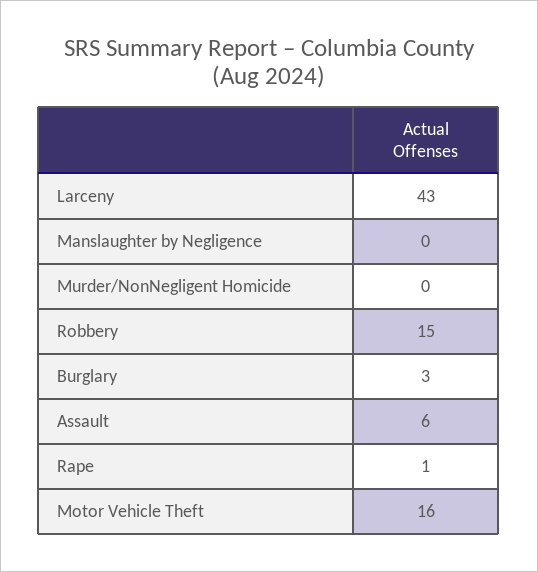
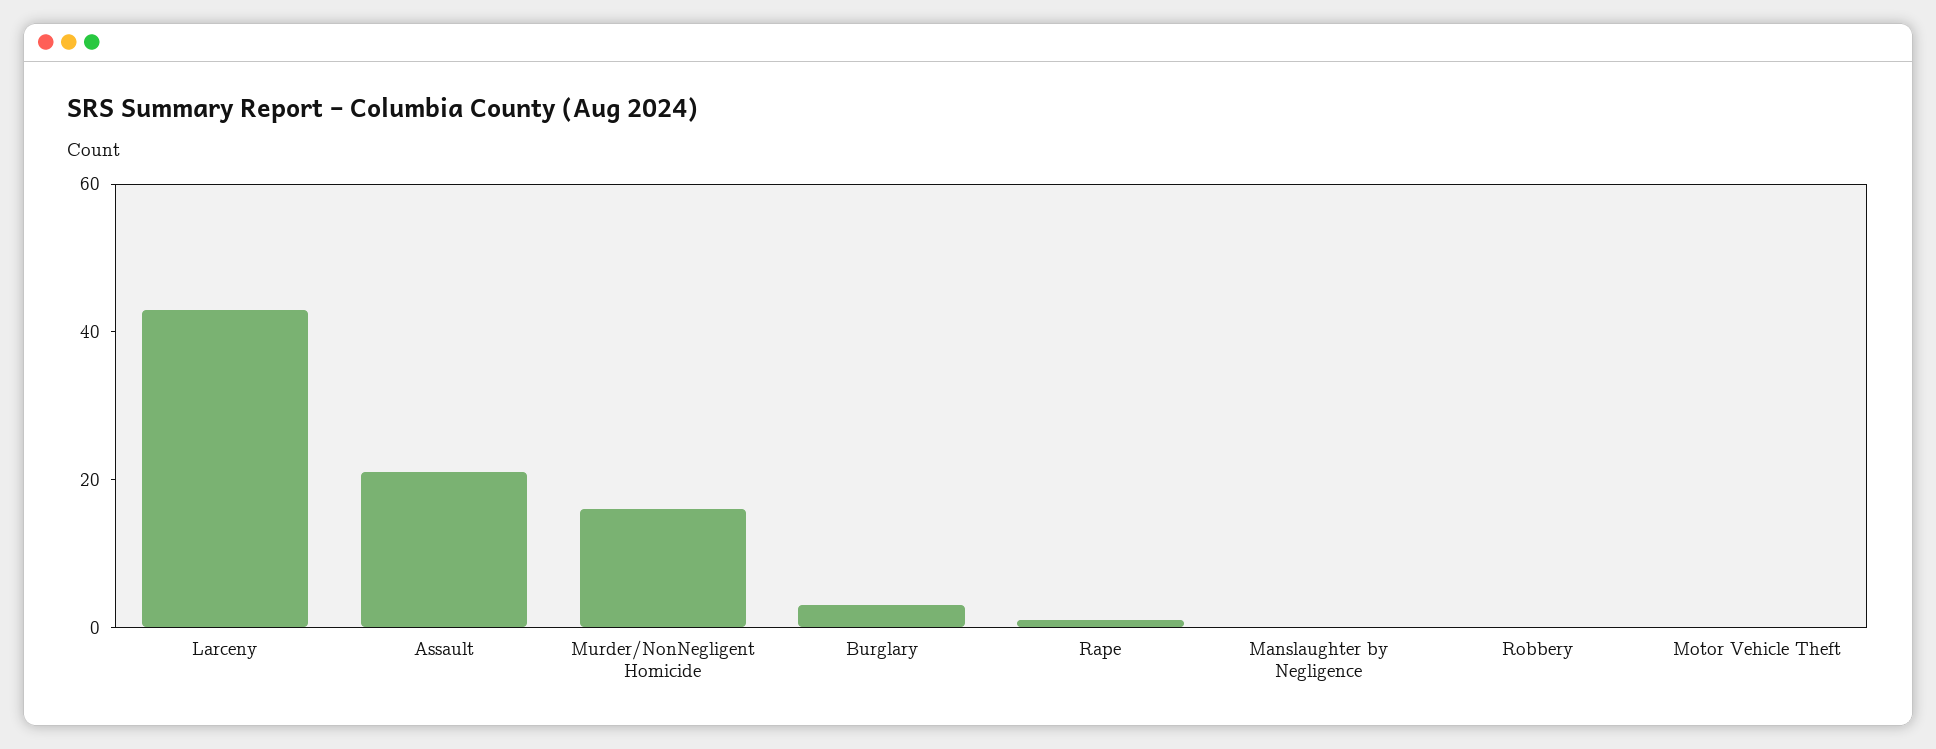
Murder/NonNegligent Homicide: 0 -> 15
Robbery: 15 -> 0
Assault: 6 -> 20
Motor Vehicle Theft: 16 -> 0

